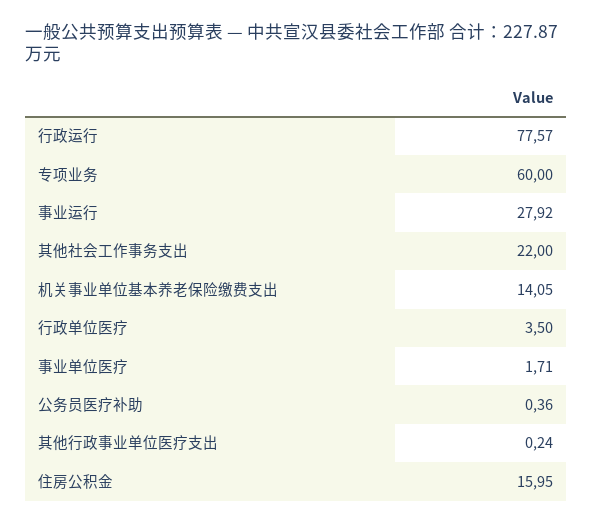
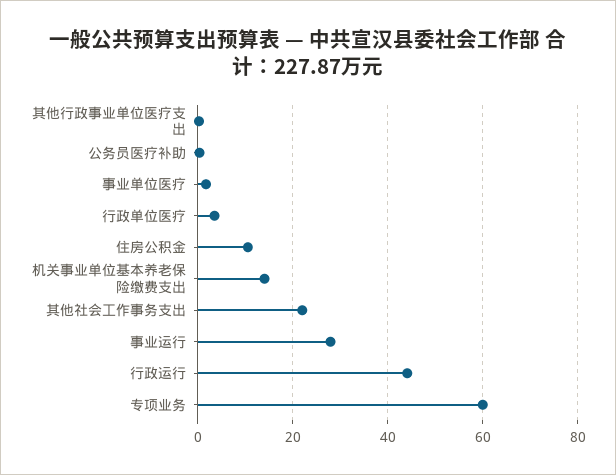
行政运行: 77.57 -> 44
住房公积金: 15.95 -> 10

